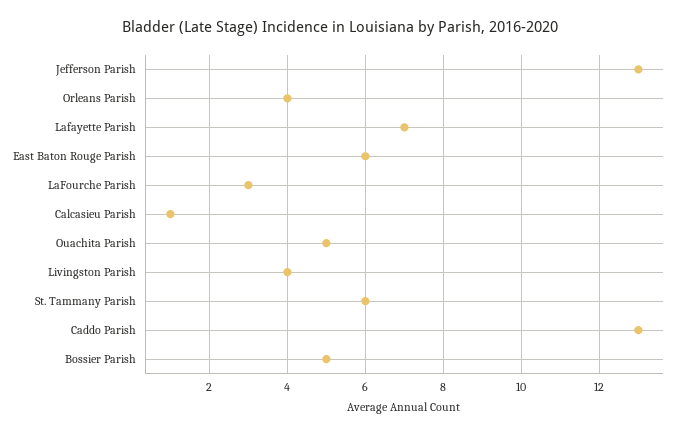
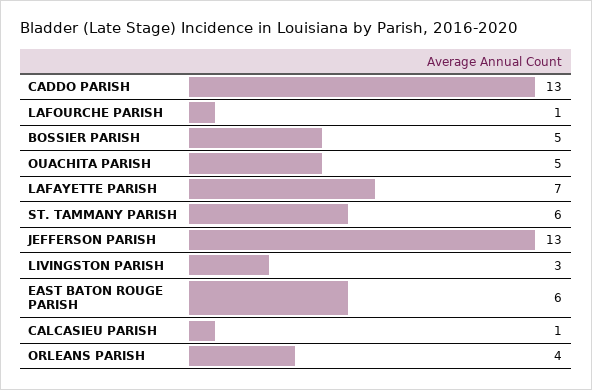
LaFourche Parish: 3 -> 1
Livingston Parish: 4 -> 3

